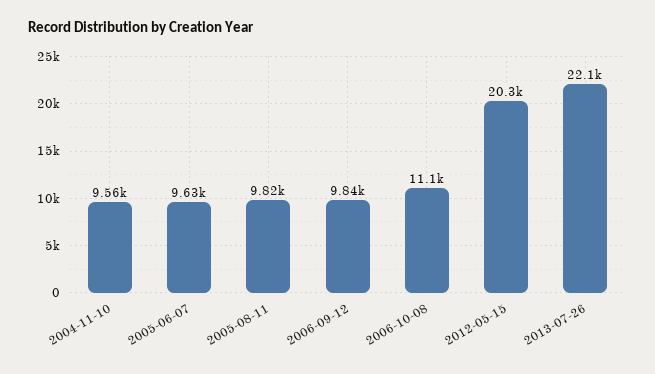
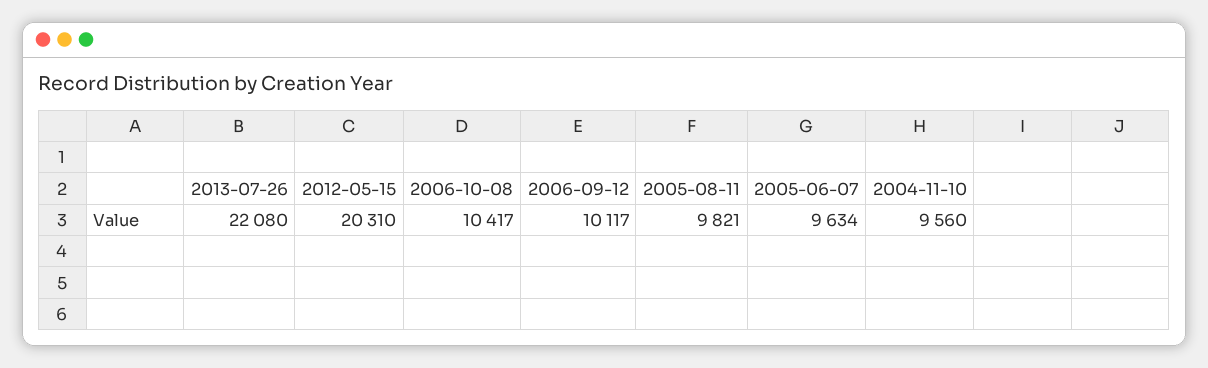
2006-09-12: 9840 -> 10117
2006-10-08: 11100 -> 10417

